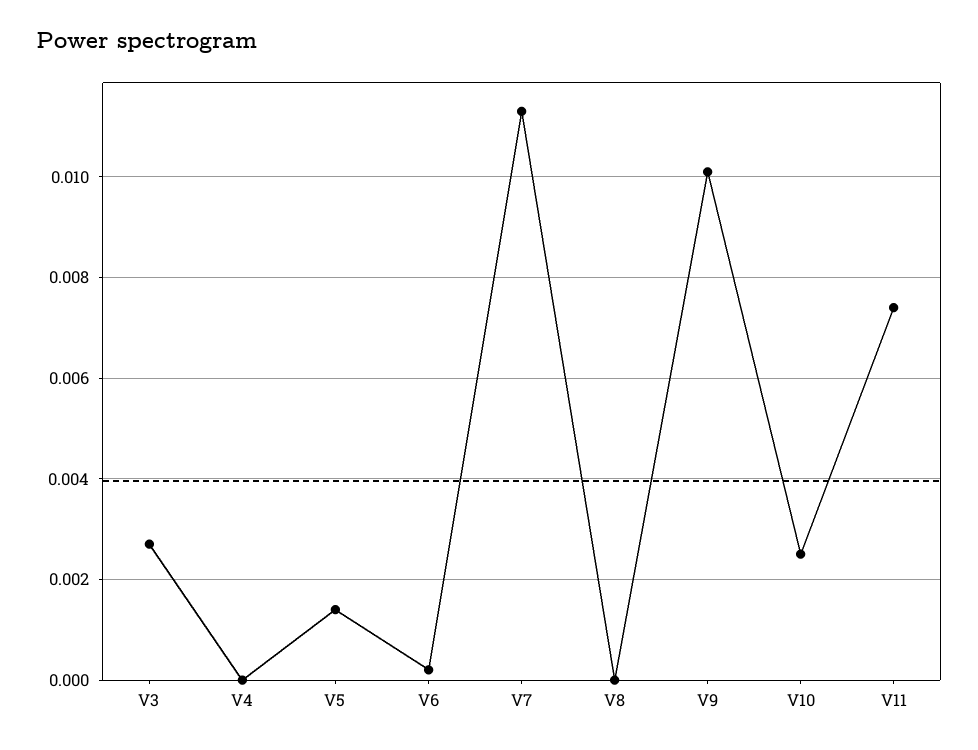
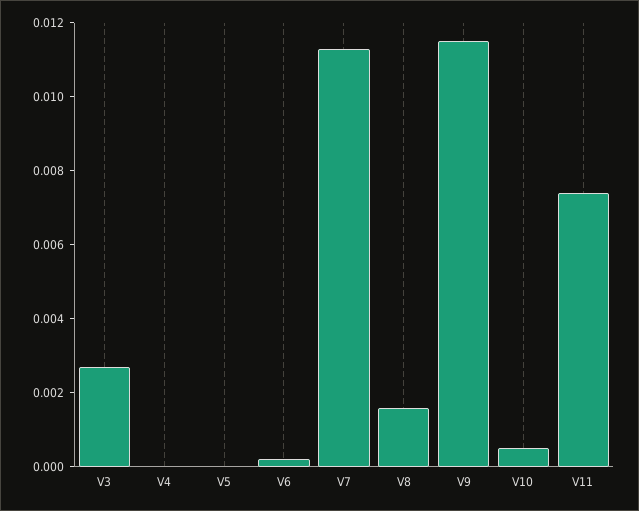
V5: 0.0015 -> 0
V8: 0 -> 0.0015
V9: 0.01 -> 0.0115
V10: 0.0025 -> 0.0005

